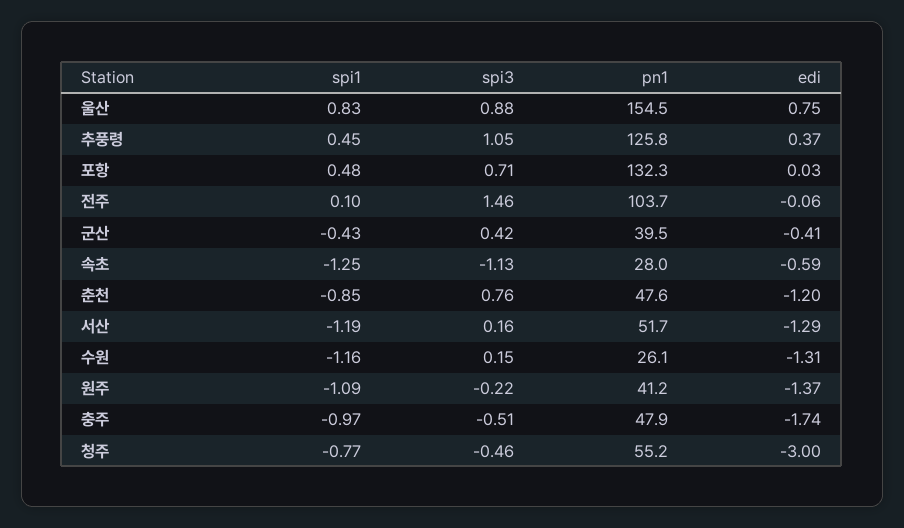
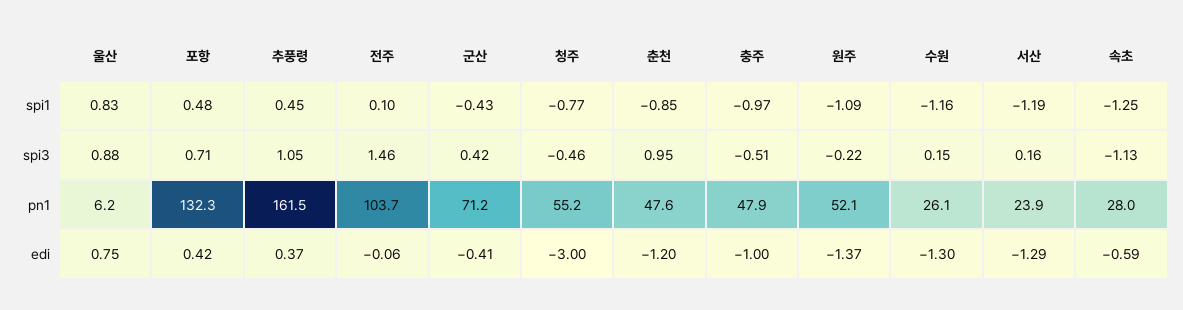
pn1, 울산: 154.5 -> 6.2
pn1, 추풍령: 125.8 -> 161.5
edi, 포항: 0.03 -> 0.42
pn1, 군산: 39.5 -> 71.2
spi3, 춘천: 0.76 -> 0.95
pn1, 서산: 51.7 -> 23.9
edi, 수원: -1.31 -> -1.3
pn1, 원주: 41.2 -> 52.1
edi, 충주: -1.74 -> -1

